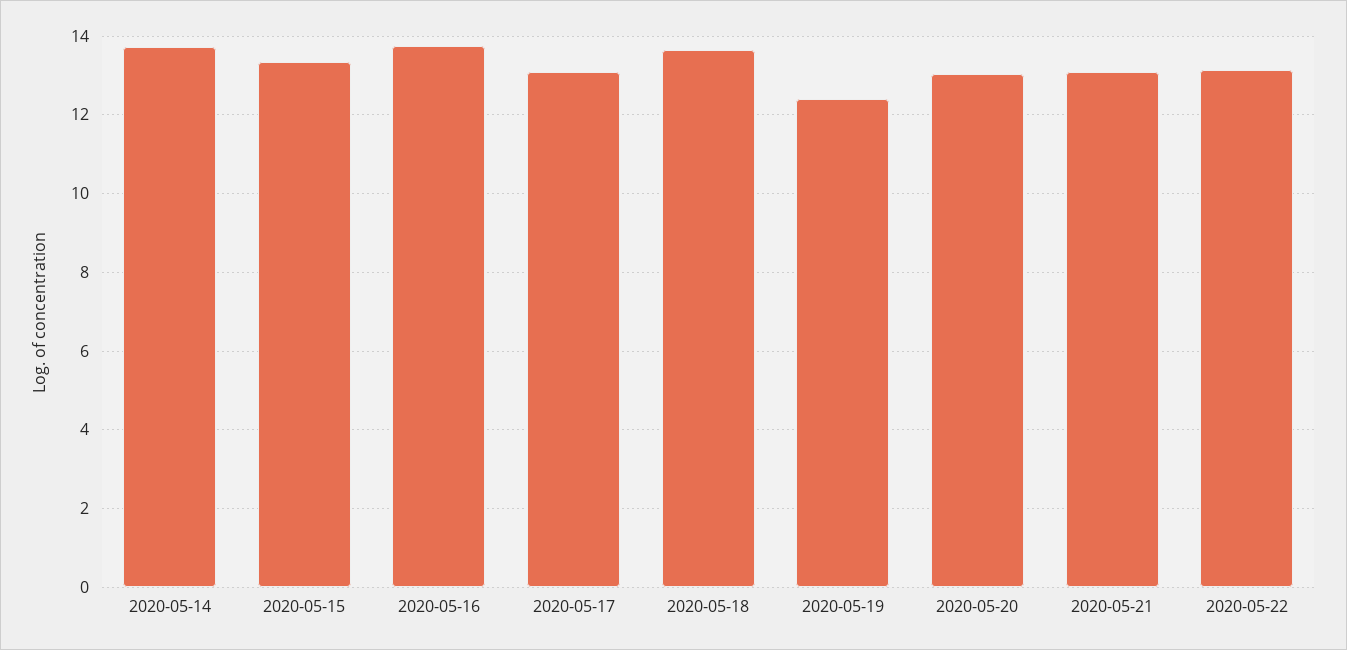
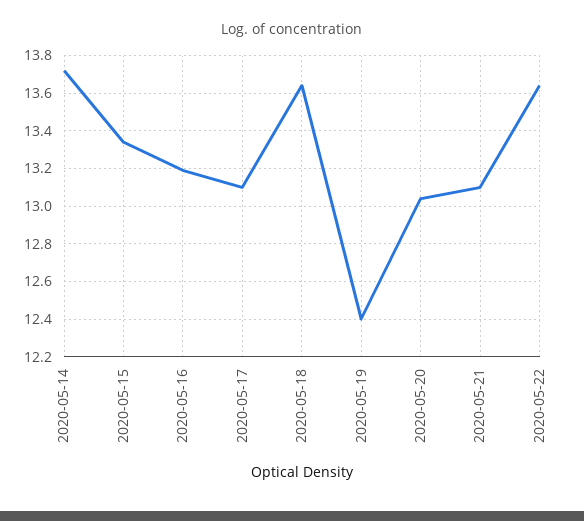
2020-05-16: 13.8 -> 13.2
2020-05-22: 13.2 -> 13.65

